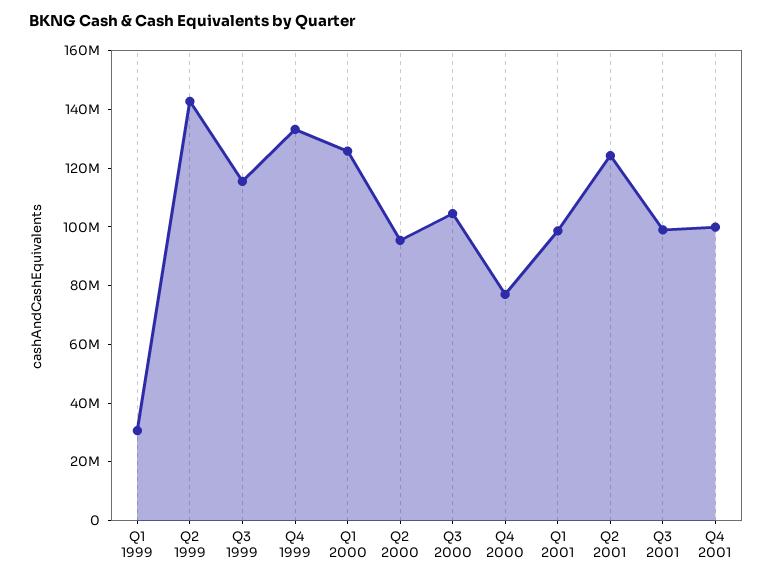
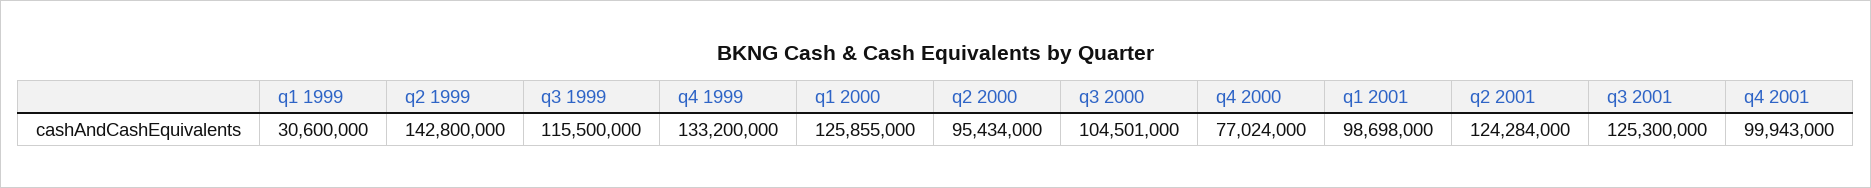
Q3 2001: 100000000 -> 125300000

